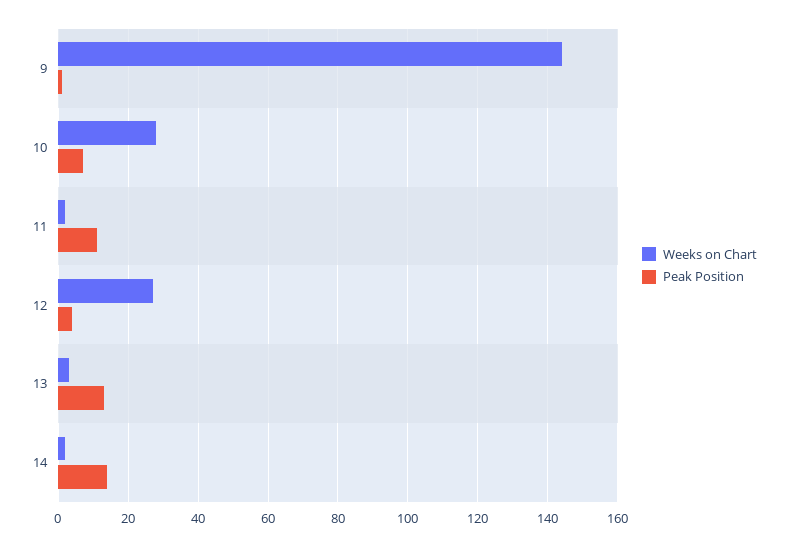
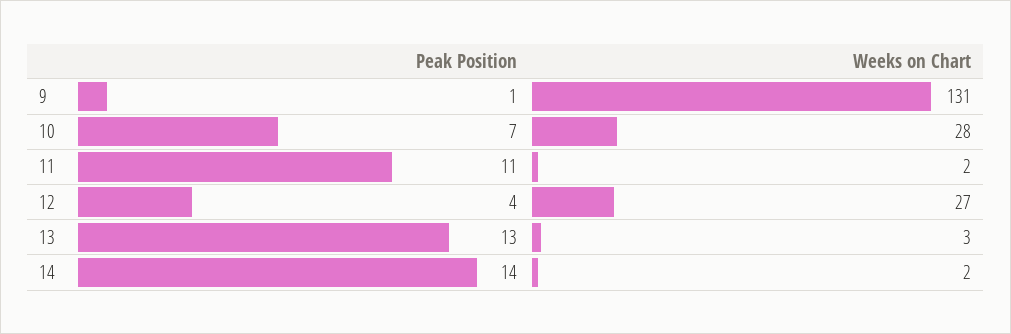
Weeks on Chart, 9: 145 -> 131

